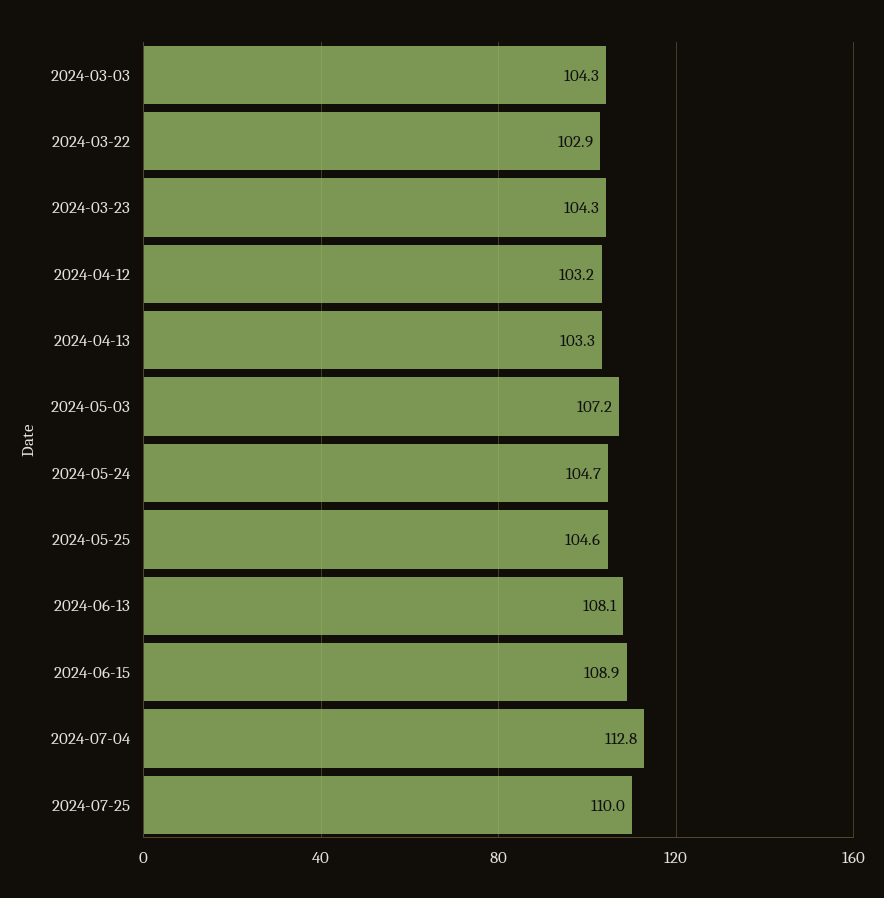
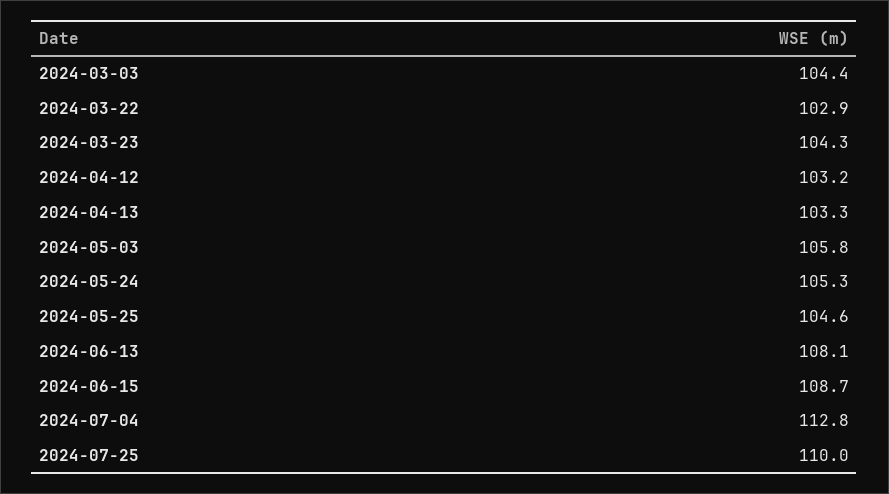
2024-03-03: 104.3 -> 104.4
2024-05-03: 107.2 -> 105.8
2024-05-24: 104.7 -> 105.3
2024-06-15: 108.9 -> 108.7

